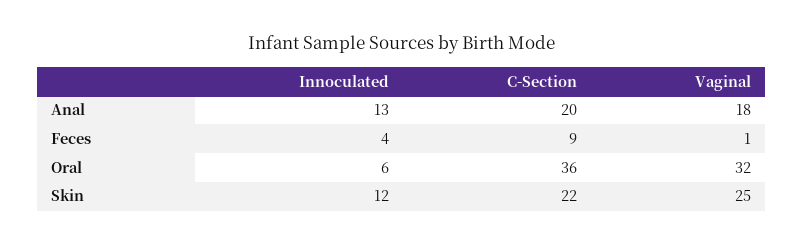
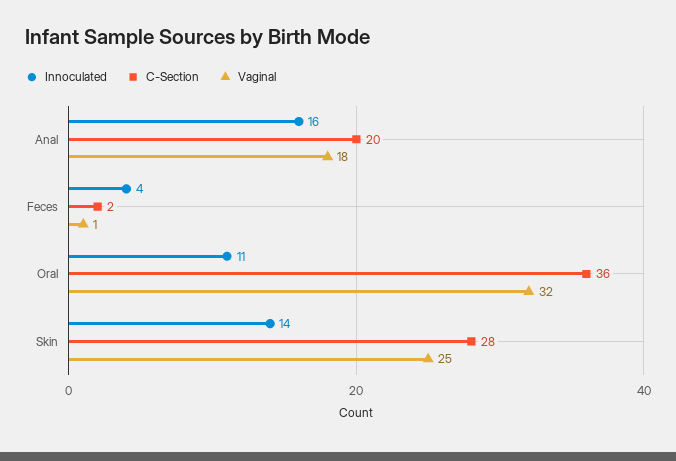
Innoculated, Anal: 13 -> 16
C-Section, Feces: 9 -> 2
Innoculated, Oral: 6 -> 11
Innoculated, Skin: 12 -> 14
C-Section, Skin: 22 -> 28

